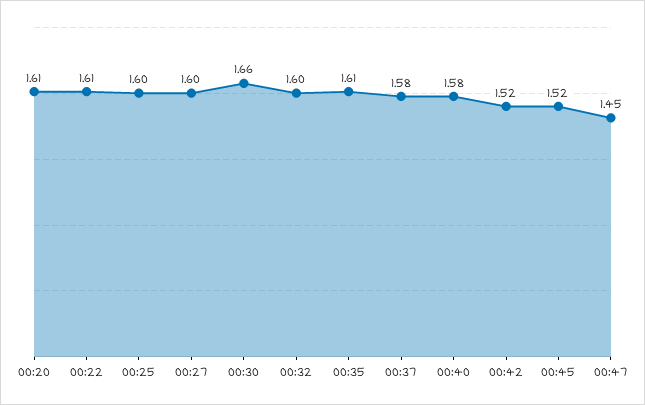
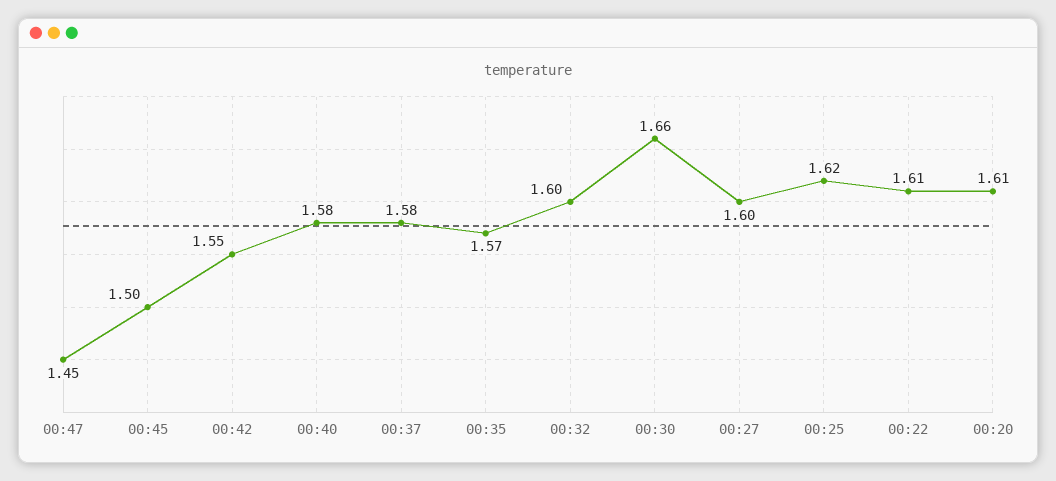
00:25: 1.6 -> 1.62
00:35: 1.61 -> 1.57
00:42: 1.52 -> 1.55
00:45: 1.52 -> 1.5

